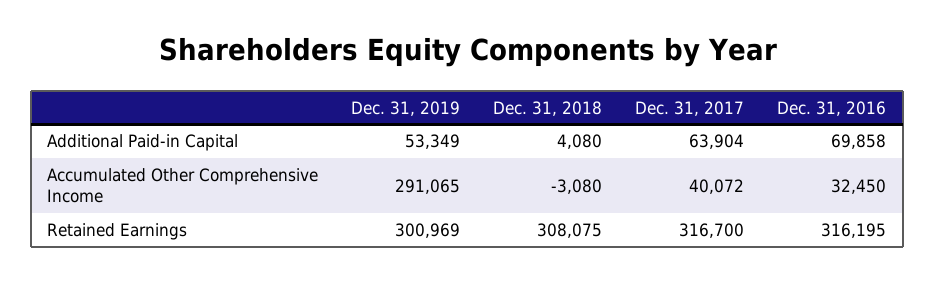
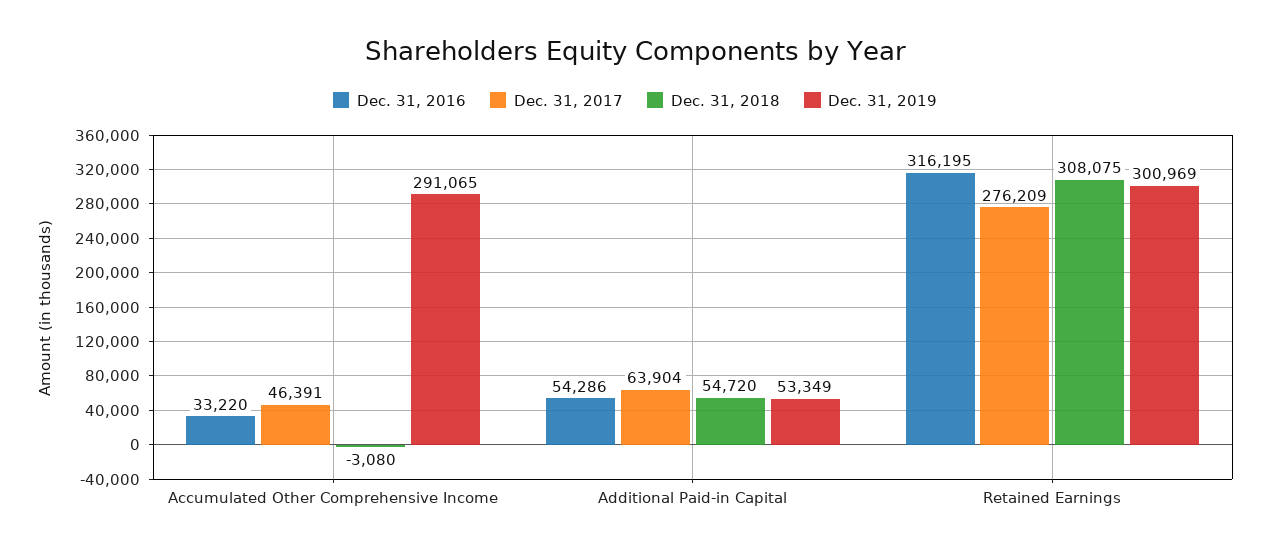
Dec. 31, 2018, Additional Paid-in Capital: 4080 -> 54720
Dec. 31, 2016, Additional Paid-in Capital: 69858 -> 54286
Dec. 31, 2017, Accumulated Other Comprehensive Income: 40072 -> 46391
Dec. 31, 2016, Accumulated Other Comprehensive Income: 32450 -> 33220
Dec. 31, 2017, Retained Earnings: 316700 -> 276209

